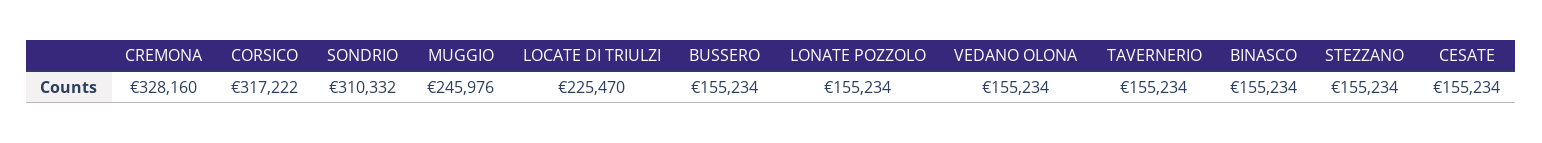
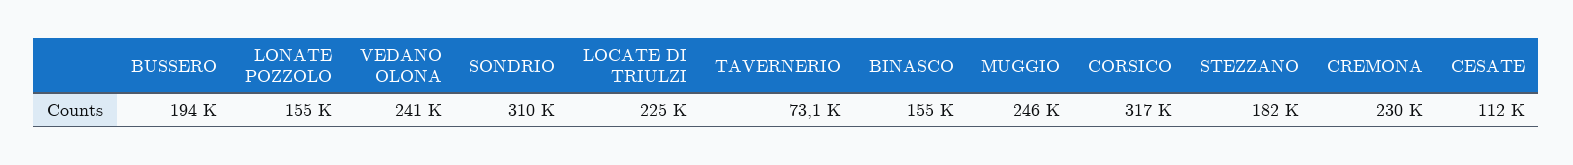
CREMONA: 328160 -> 230000
BUSSERO: 155234 -> 194000
VEDANO OLONA: 155234 -> 241000
TAVERNERIO: 155234 -> 73100
STEZZANO: 155234 -> 182000
CESATE: 155234 -> 112000

